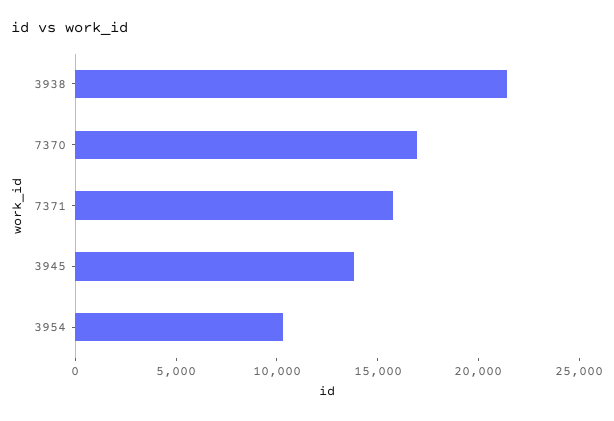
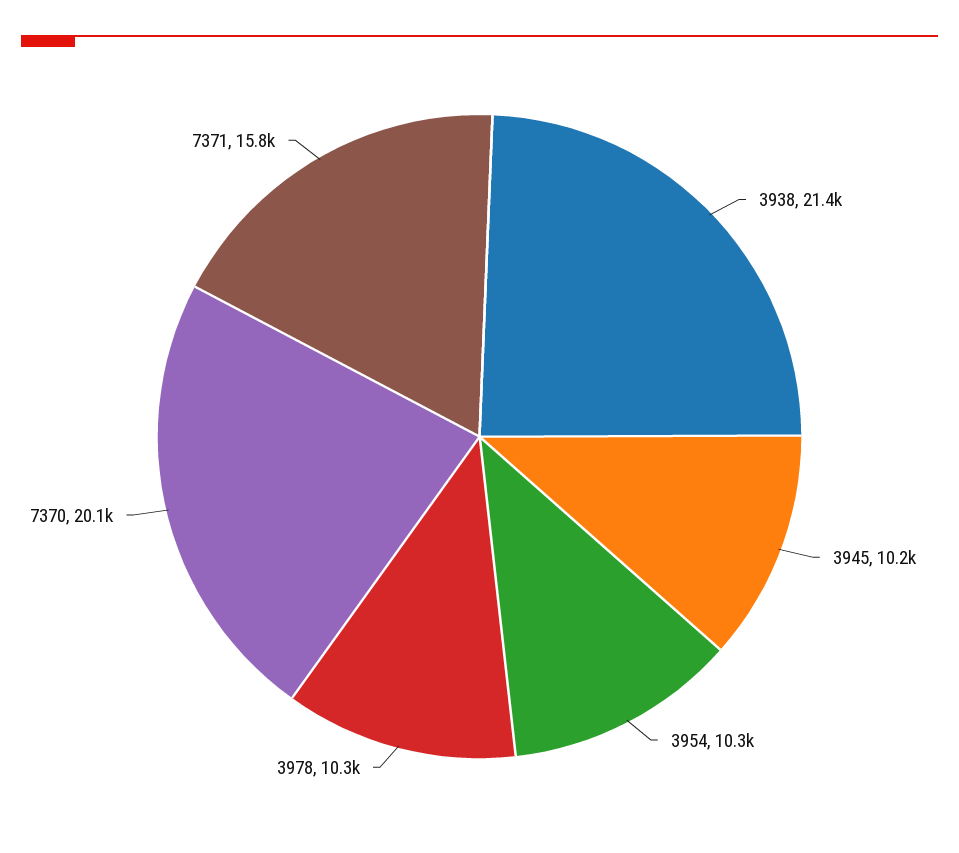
7370: 17000 -> 20100
3945: 14000 -> 10200
3978: none -> 10300

